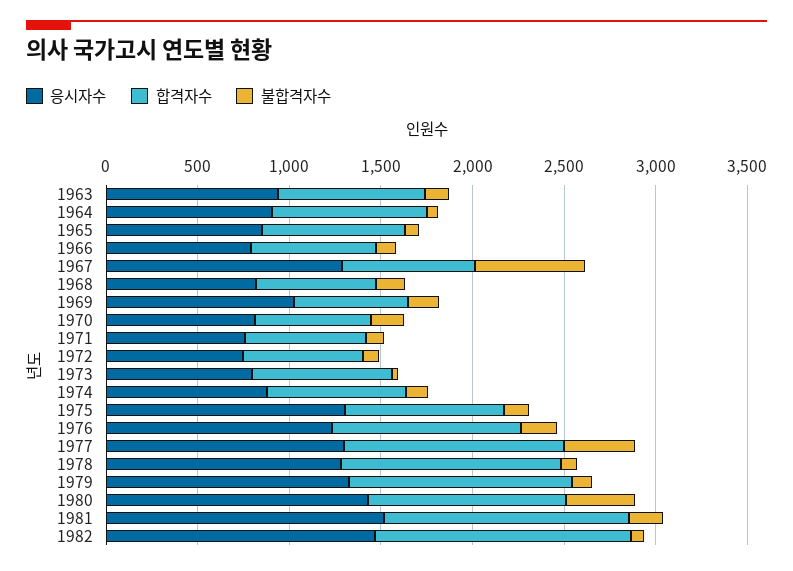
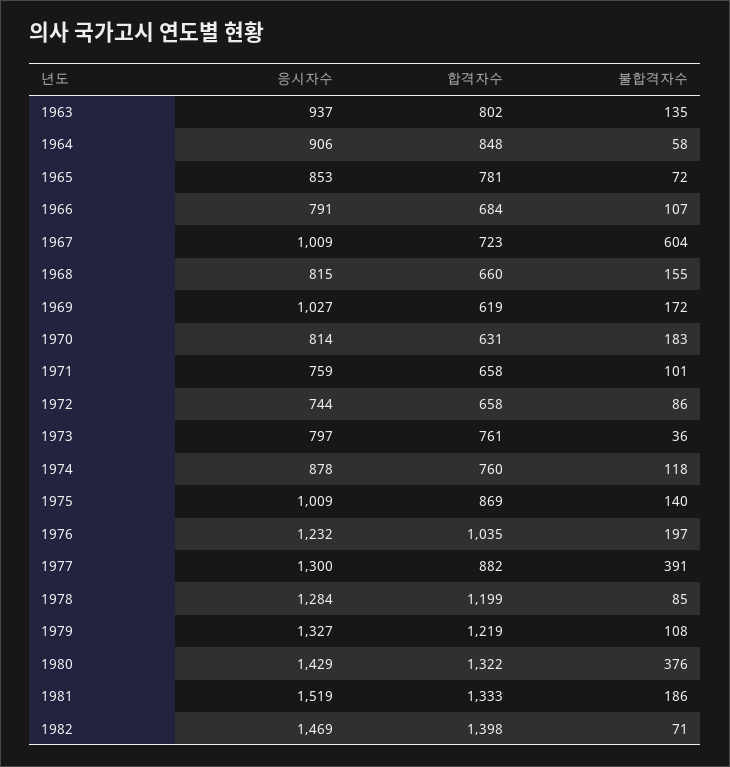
응시자수, 1967: 1300 -> 1009
응시자수, 1975: 1300 -> 1009
합격자수, 1977: 1200 -> 882
합격자수, 1980: 1100 -> 1322

